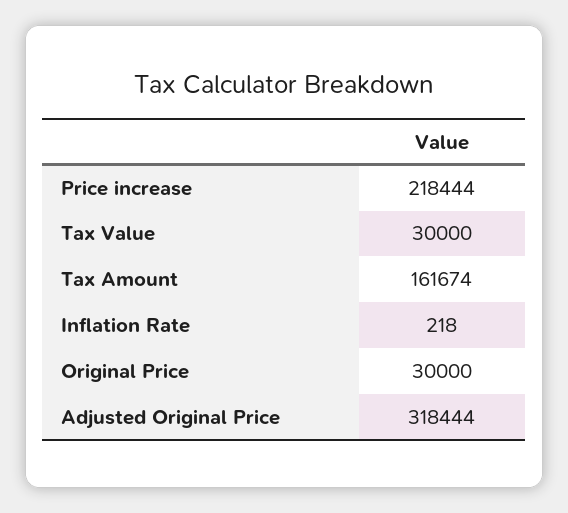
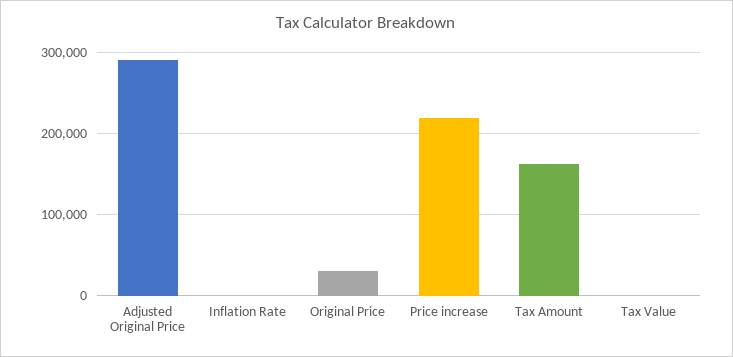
Tax Value: 30000 -> 0
Adjusted Original Price: 318444 -> 290000

